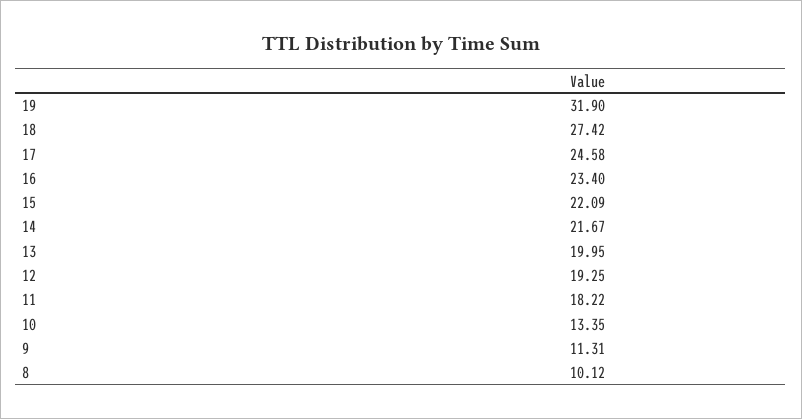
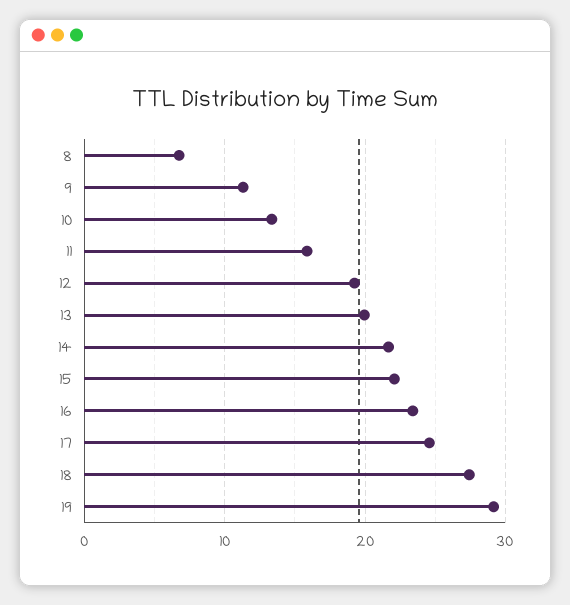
19: 31.9 -> 29
11: 18.22 -> 16
8: 10.12 -> 7

